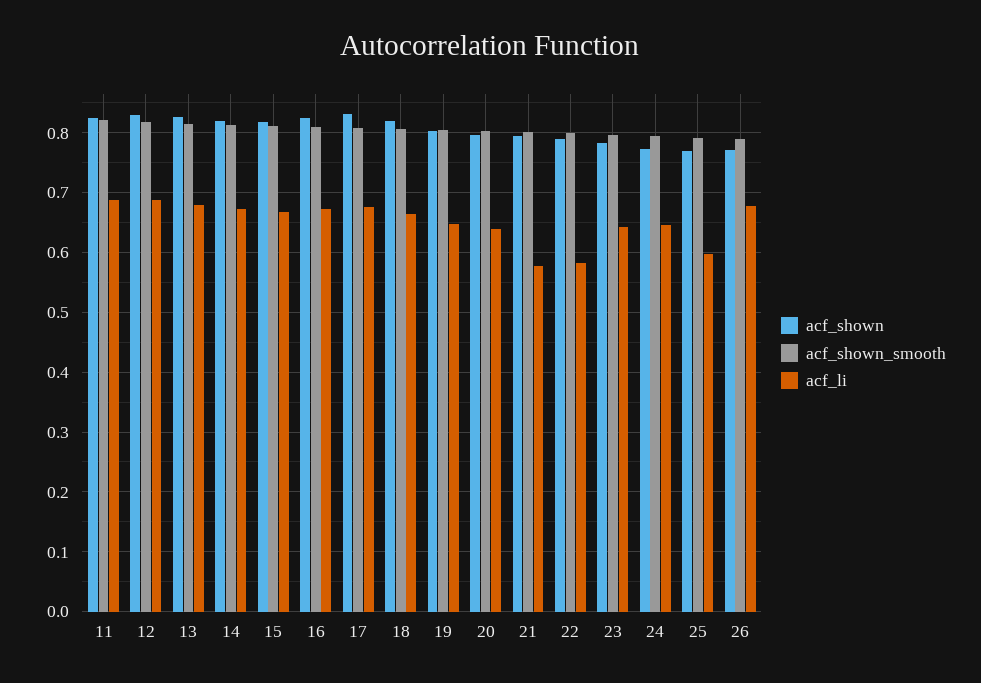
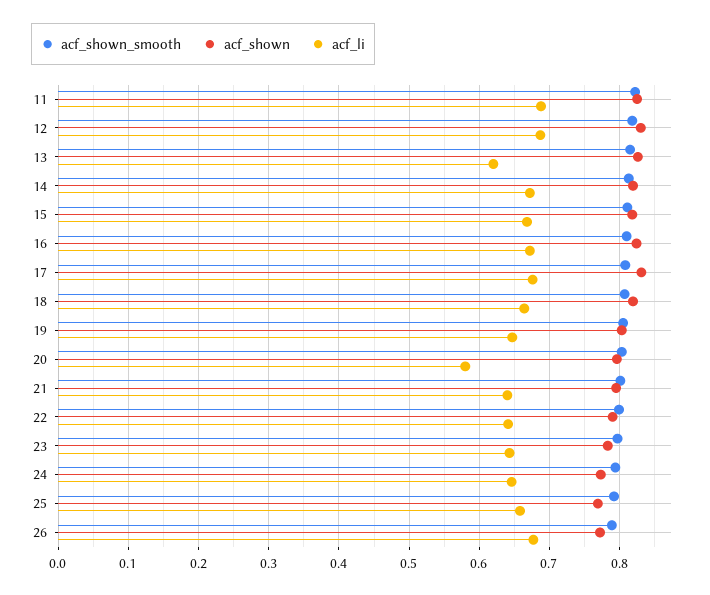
acf_li, 13: 0.68 -> 0.62
acf_li, 20: 0.64 -> 0.58
acf_li, 21: 0.58 -> 0.64
acf_li, 22: 0.58 -> 0.64
acf_li, 25: 0.6 -> 0.66

